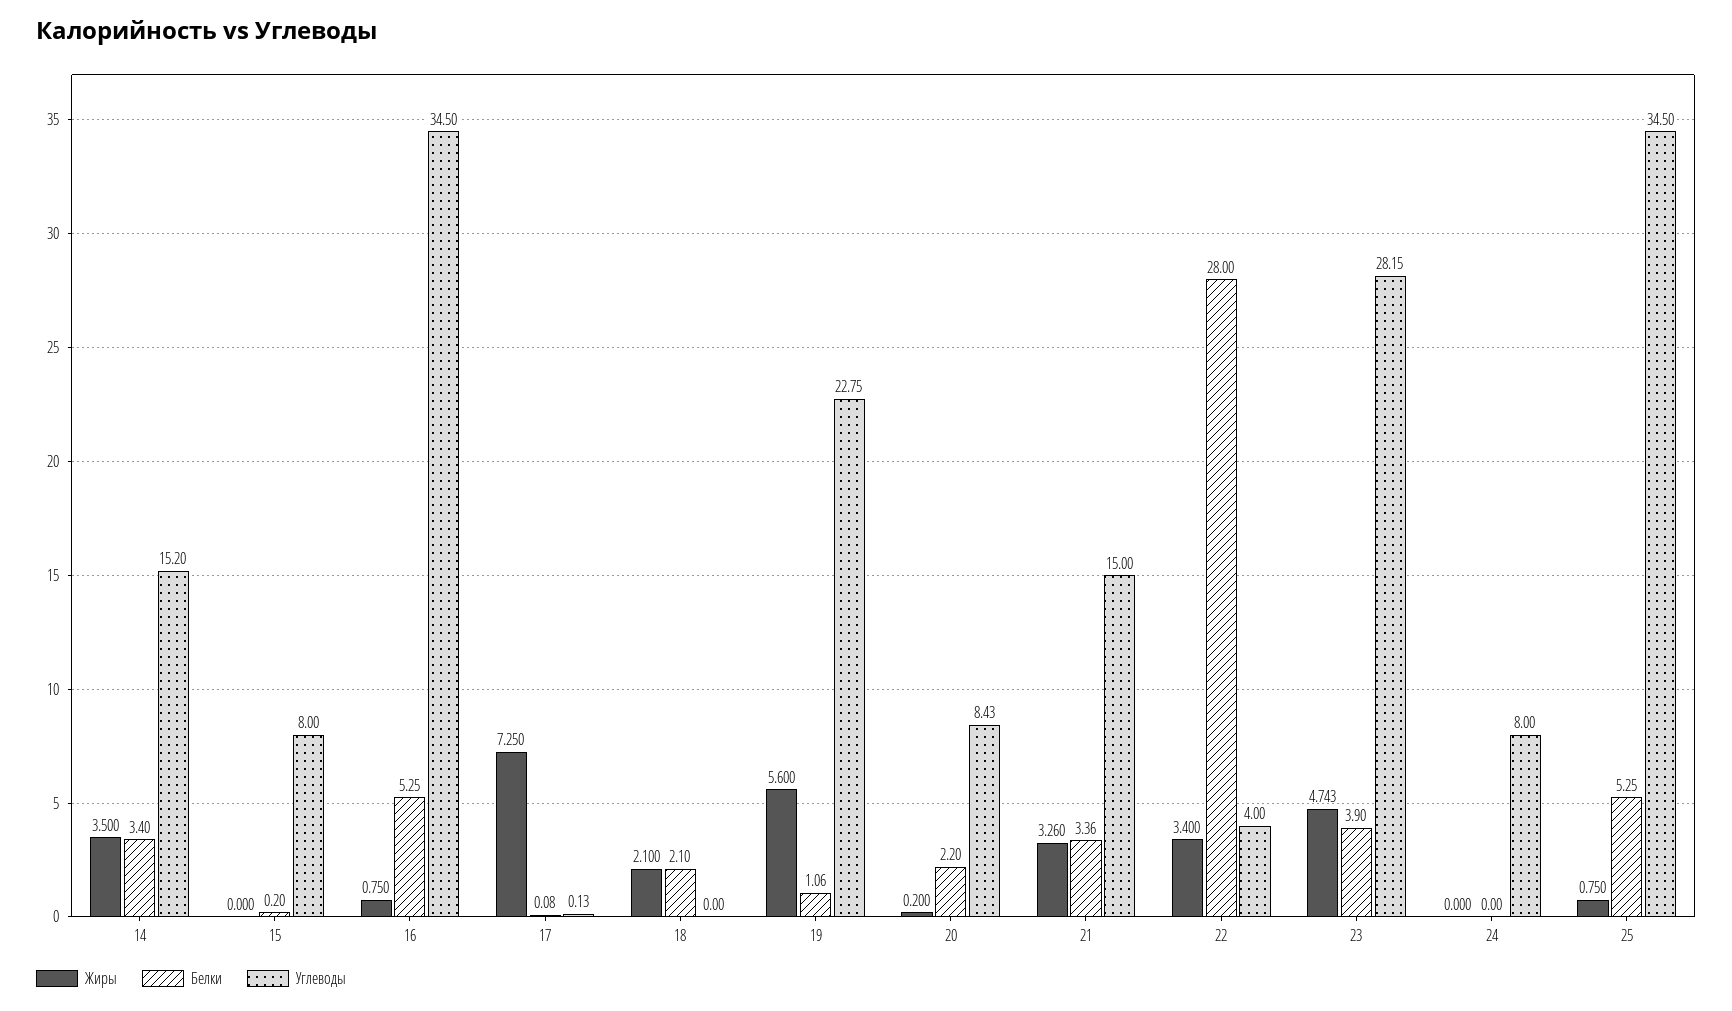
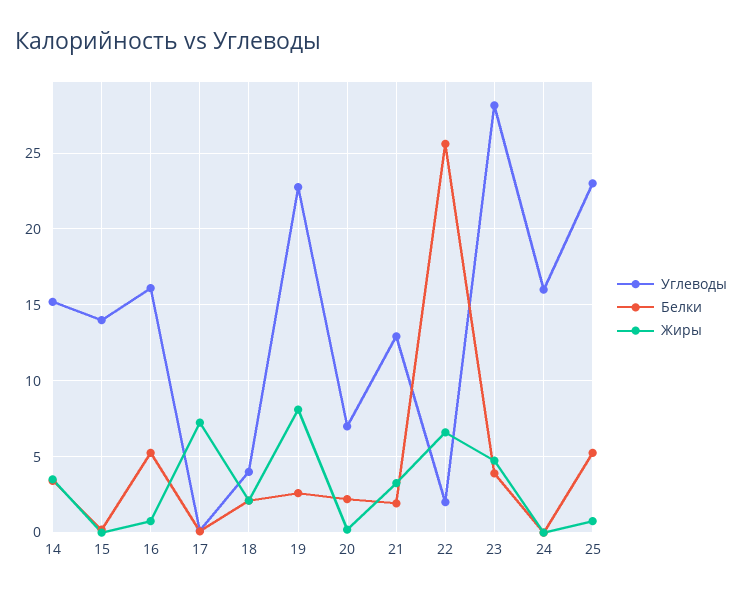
Углеводы, 15: 8 -> 14
Углеводы, 16: 34.5 -> 16
Углеводы, 18: 0 -> 4
Жиры, 19: 5.6 -> 8
Белки, 19: 1.06 -> 2.5
Углеводы, 20: 8.43 -> 7
Белки, 21: 3.36 -> 2
Углеводы, 21: 15 -> 13
Жиры, 22: 3.4 -> 6.5
Белки, 22: 28 -> 25.5
Углеводы, 22: 4 -> 2
Углеводы, 24: 8 -> 16
Углеводы, 25: 34.5 -> 23

